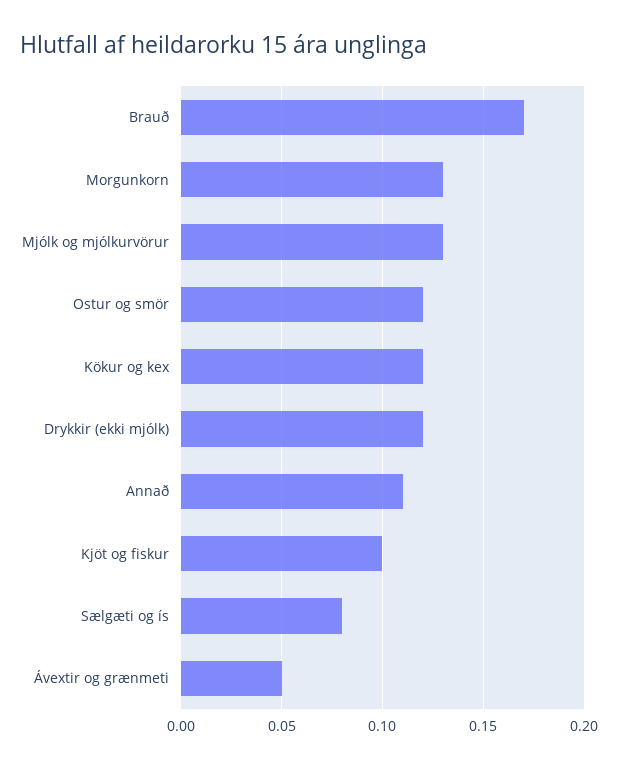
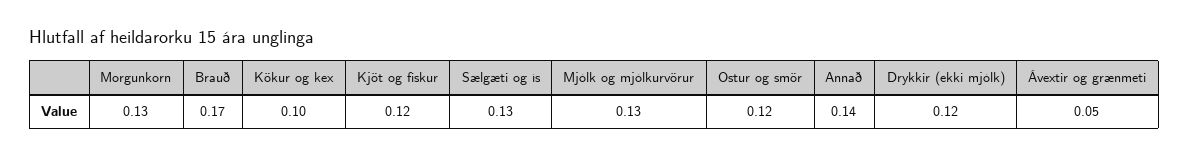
Kökur og kex: 0.12 -> 0.1
Annað: 0.11 -> 0.14
Kjöt og fiskur: 0.1 -> 0.12
Sælgæti og ís: 0.08 -> 0.13

